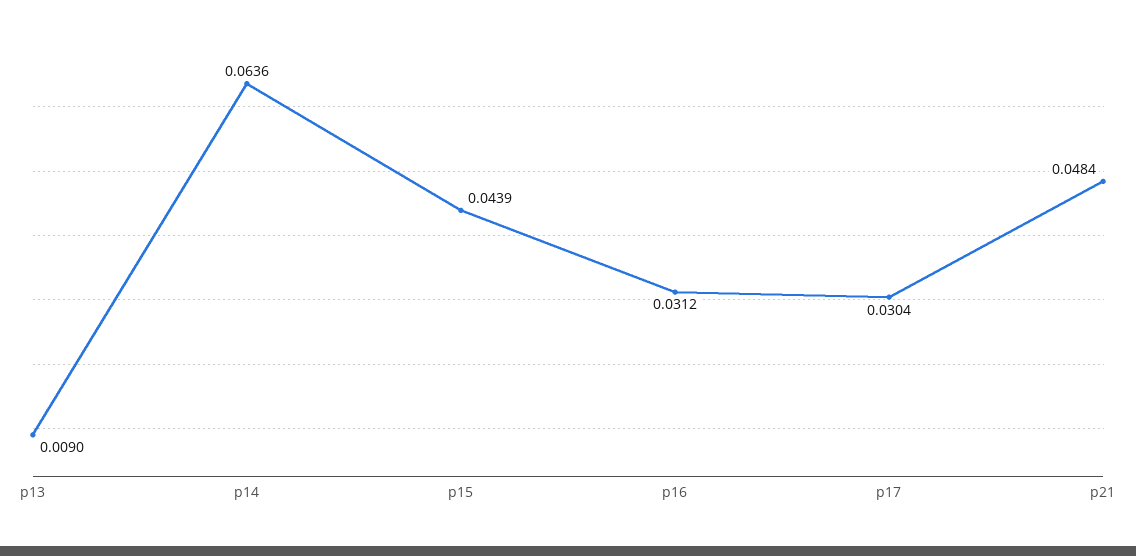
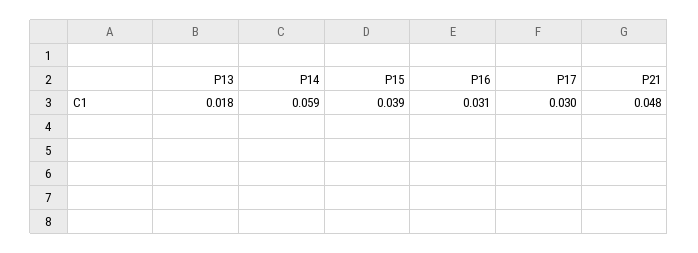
p13: 0.009 -> 0.018
p14: 0.0636 -> 0.059
p15: 0.0439 -> 0.039

